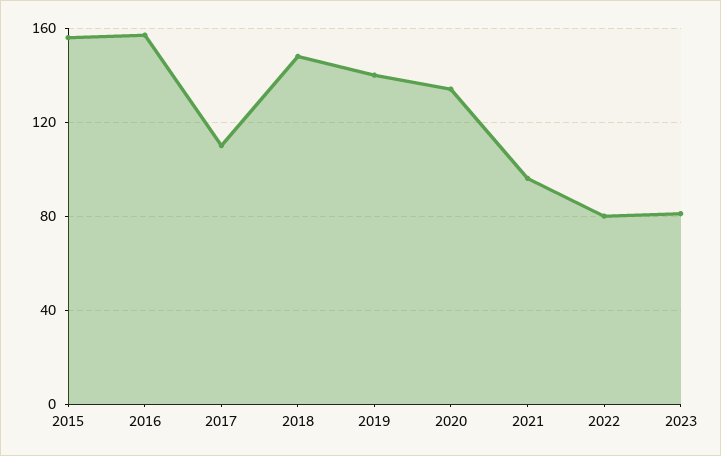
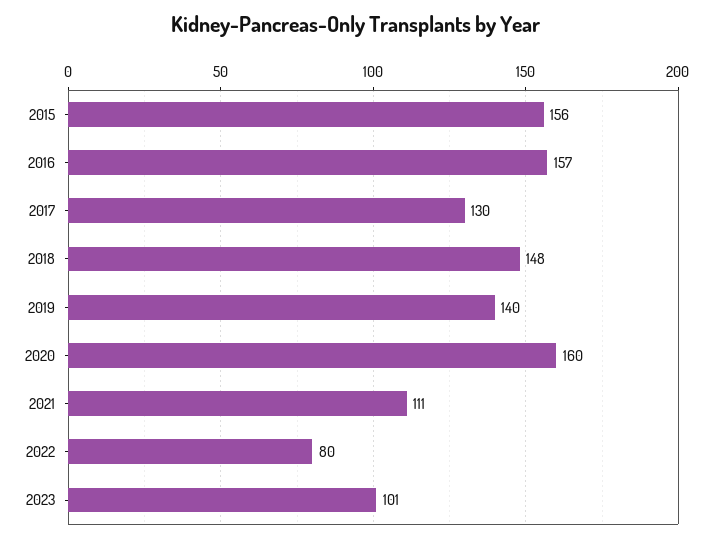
2017: 110 -> 130
2020: 135 -> 160
2021: 95 -> 111
2023: 80 -> 101

